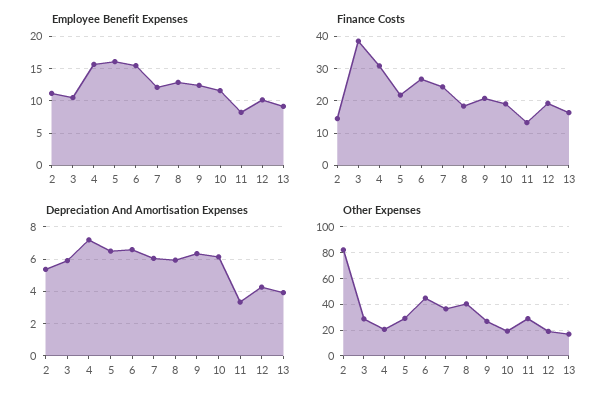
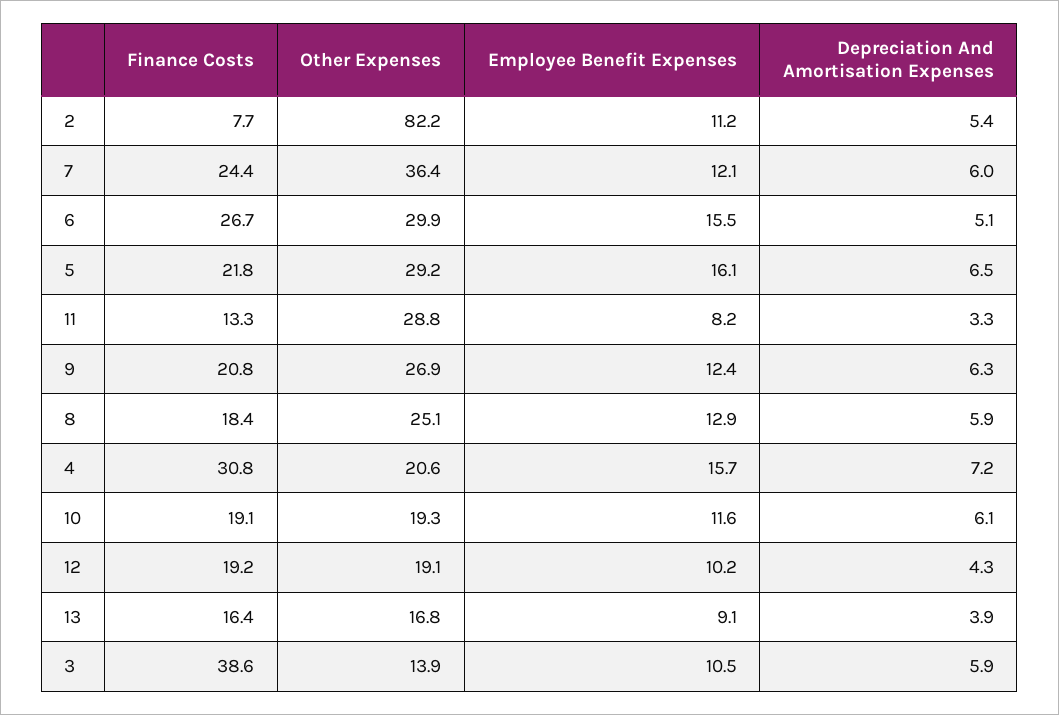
Finance Costs, 2: 14 -> 7.7
Depreciation And Amortisation Expenses, 6: 6.5 -> 5.1
Other Expenses, 3: 30 -> 13.9
Other Expenses, 6: 45 -> 29.9
Other Expenses, 8: 40 -> 25.1

